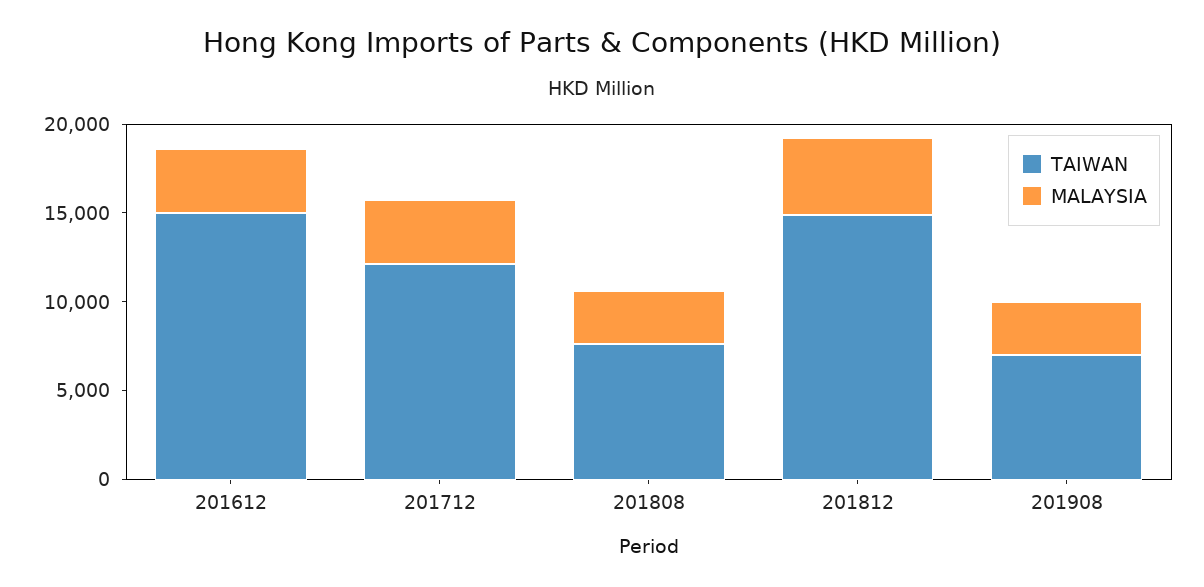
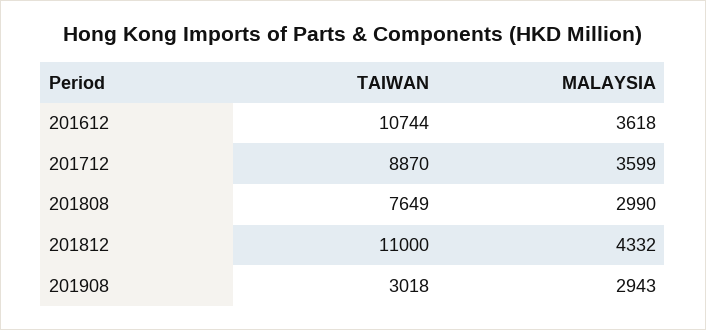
TAIWAN, 201612: 15000 -> 10744
TAIWAN, 201712: 12000 -> 8870
TAIWAN, 201812: 15000 -> 11000
TAIWAN, 201908: 7000 -> 3018

